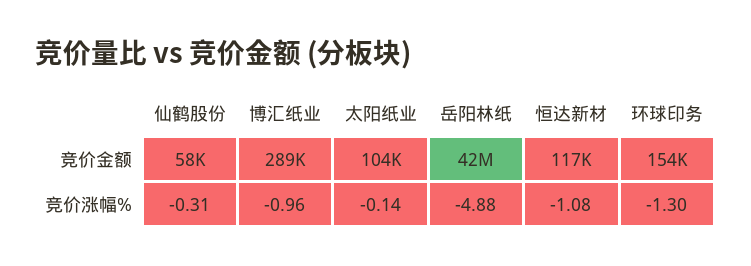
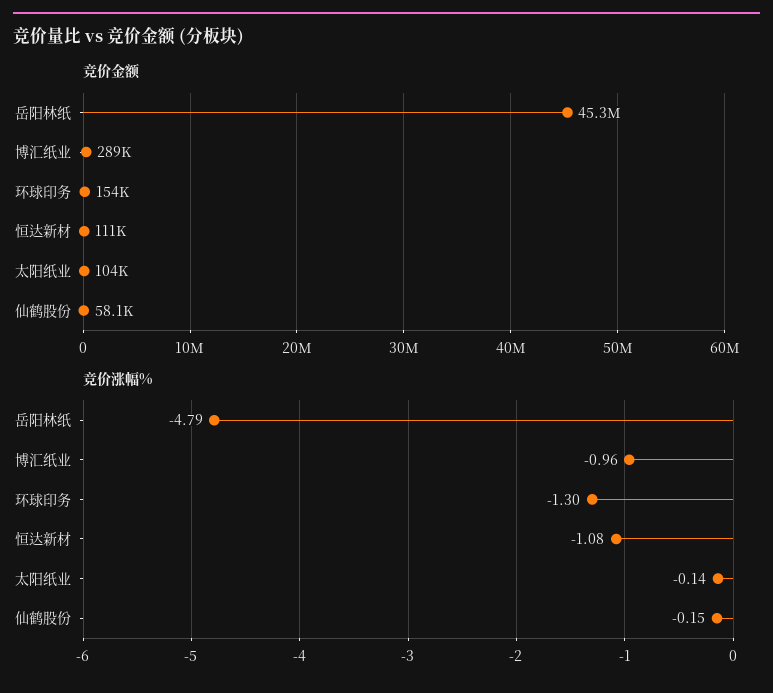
竞价金额, 岳阳林纸: 42000000 -> 45300000
竞价金额, 恒达新材: 117000 -> 111000
竞价涨幅%, 仙鹤股份: -0.31 -> -0.15
竞价涨幅%, 岳阳林纸: -4.88 -> -4.79

